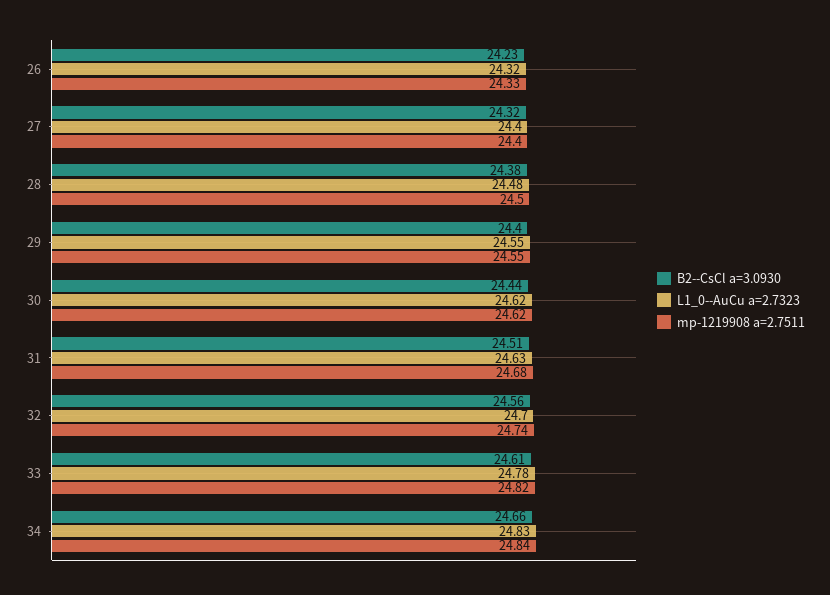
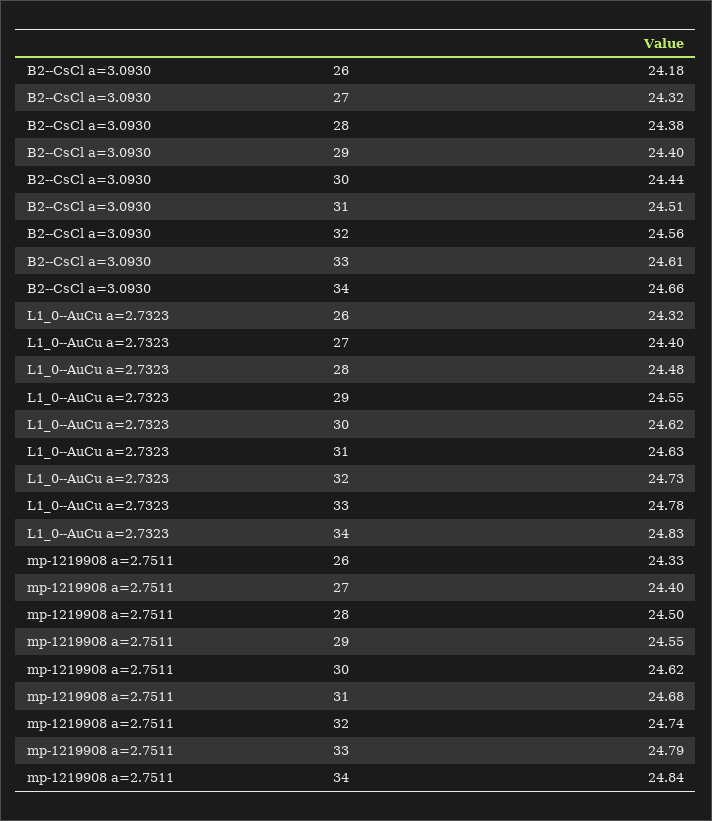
B2--CsCl a=3.0930, 26: 24.23 -> 24.18
L1_0--AuCu a=2.7323, 32: 24.7 -> 24.73
mp-1219908 a=2.7511, 33: 24.82 -> 24.79

